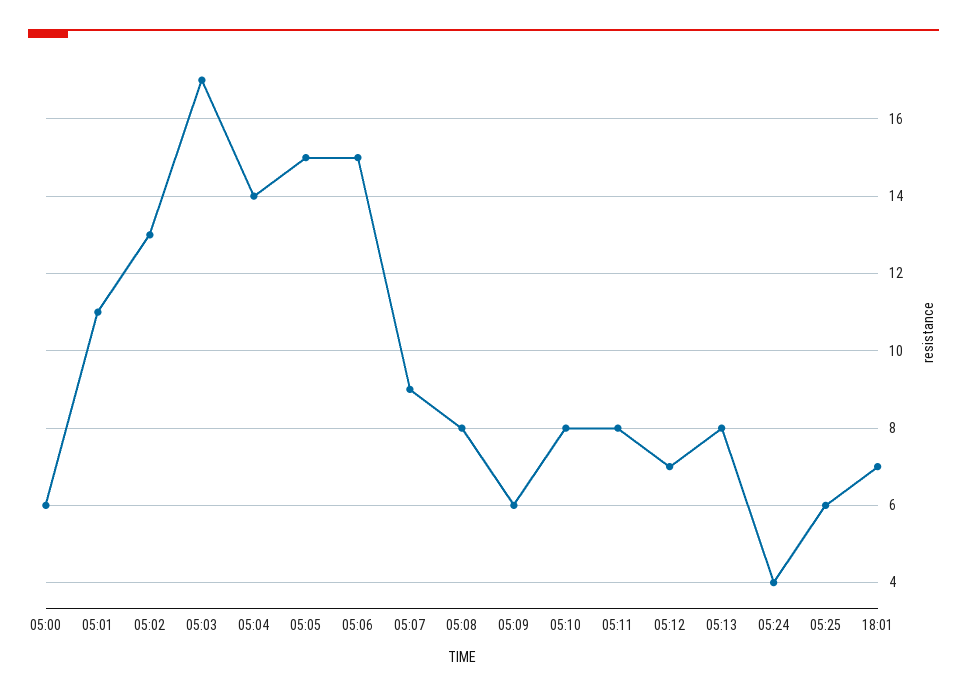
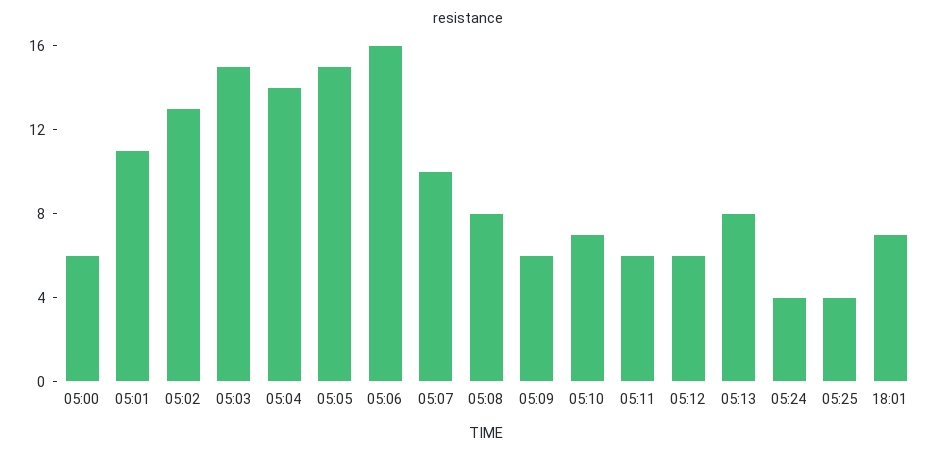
05:03: 17 -> 15
05:06: 15 -> 16
05:07: 9 -> 10
05:10: 8 -> 7
05:11: 8 -> 6
05:12: 7 -> 6
05:25: 6 -> 4

